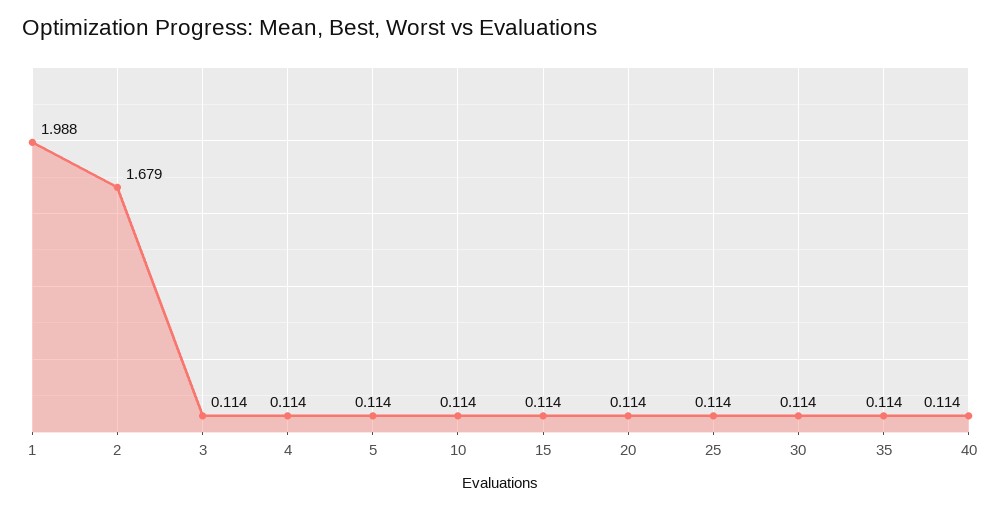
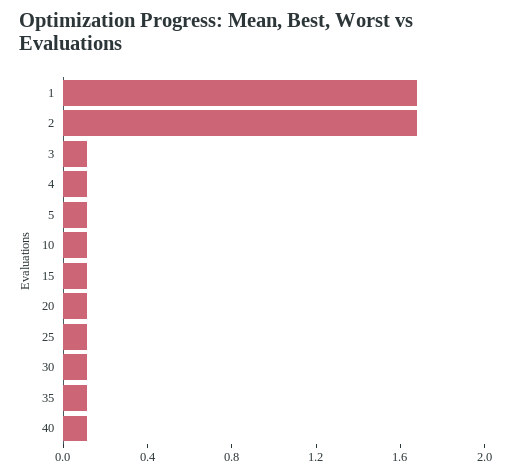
1: 1.988 -> 1.7

